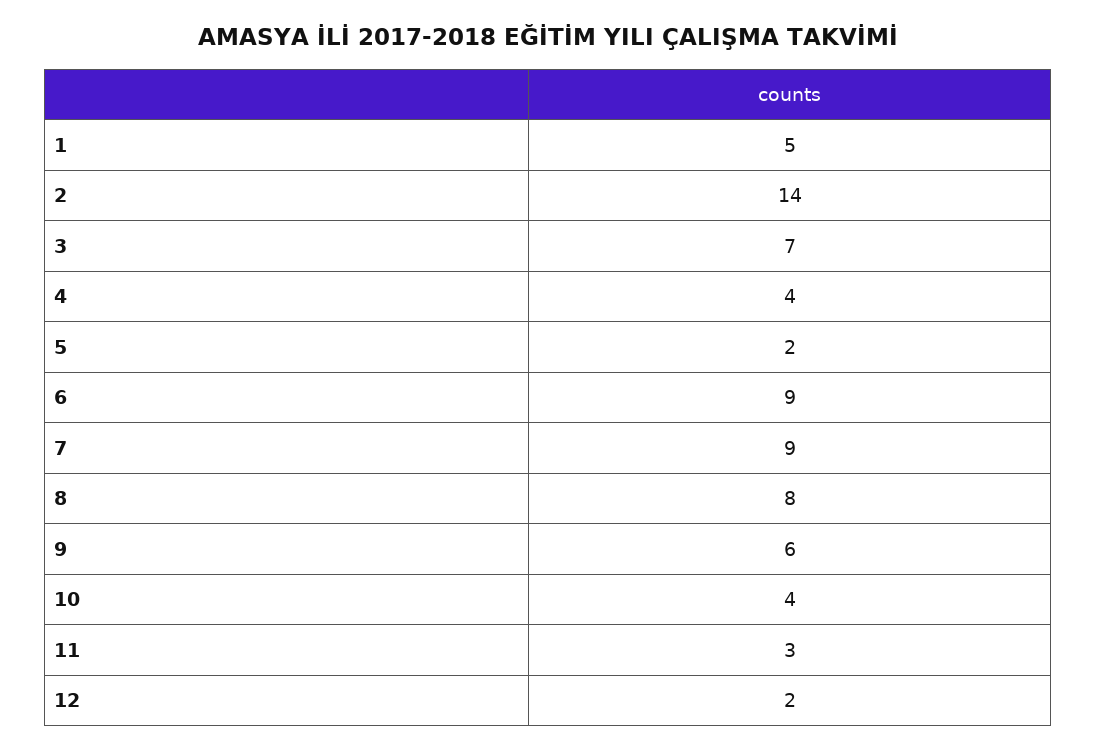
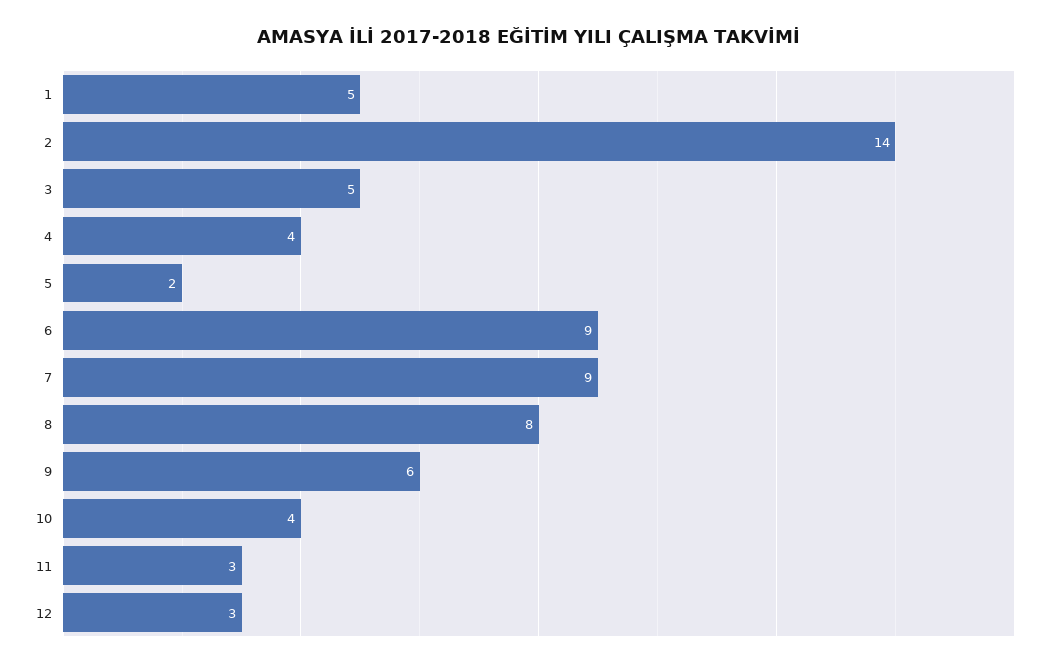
3: 7 -> 5
12: 2 -> 3

